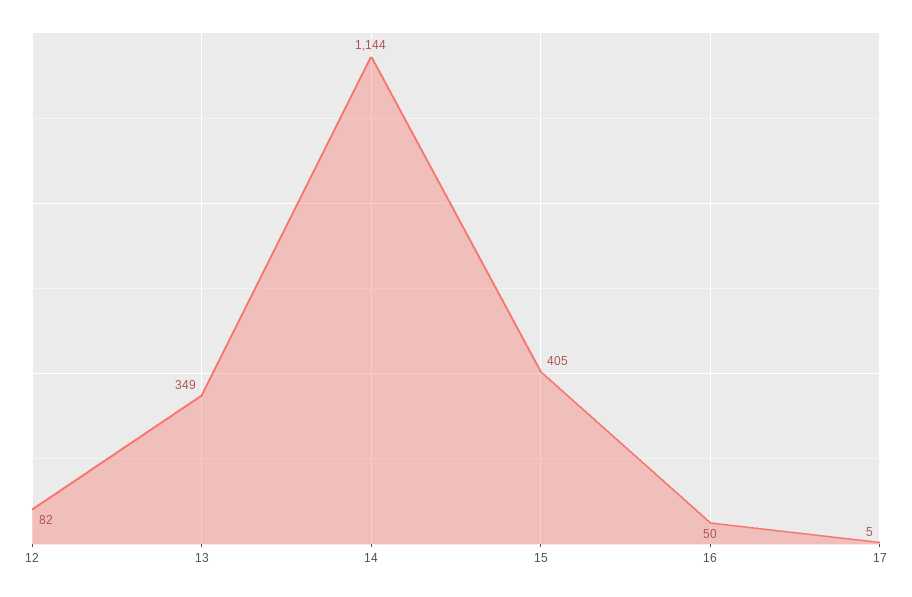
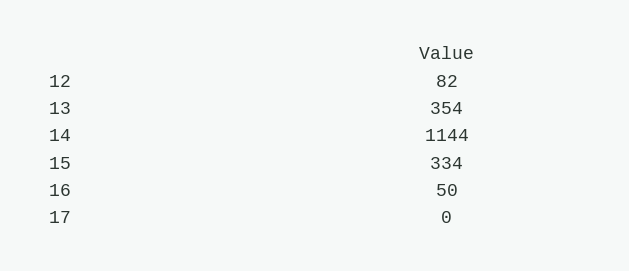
13: 349 -> 354
15: 405 -> 334
17: 5 -> 0

